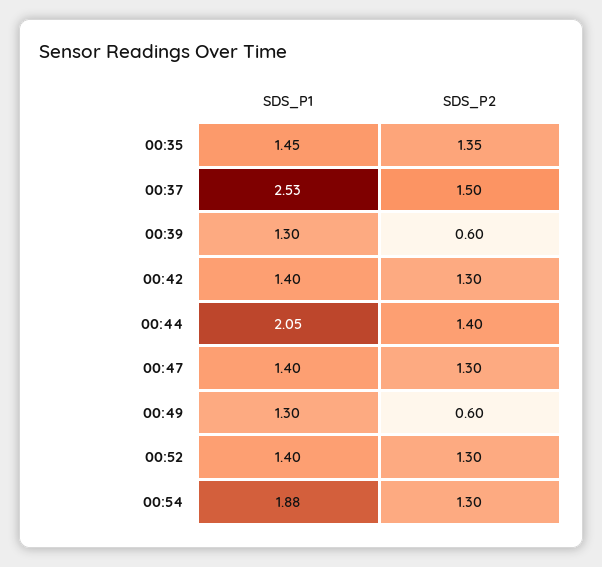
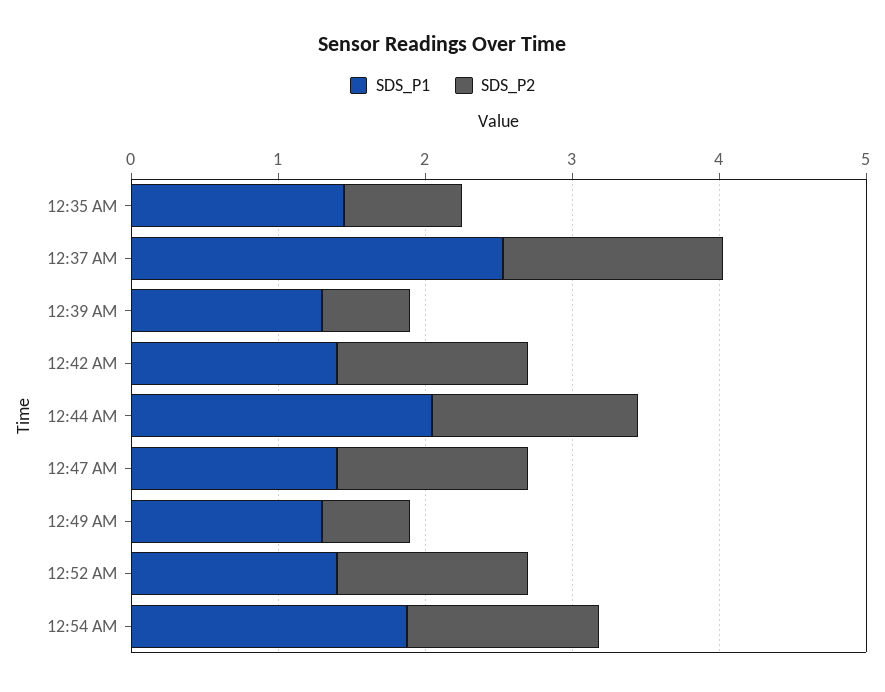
SDS_P2, 00:35: 1.35 -> 0.8

